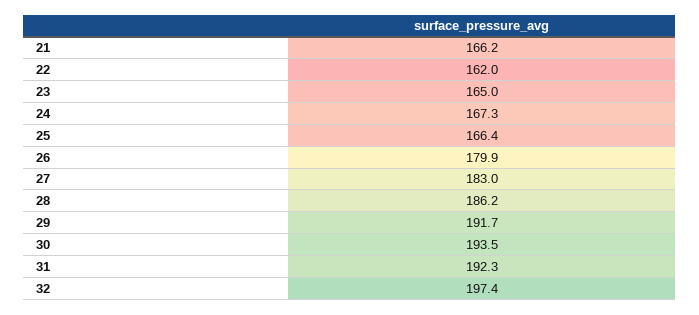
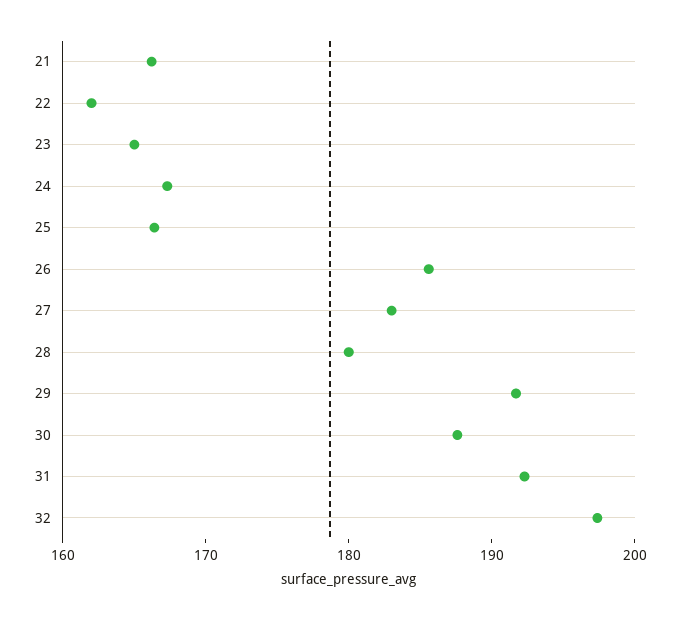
26: 179.9 -> 186
28: 186.2 -> 180
30: 193.5 -> 188

